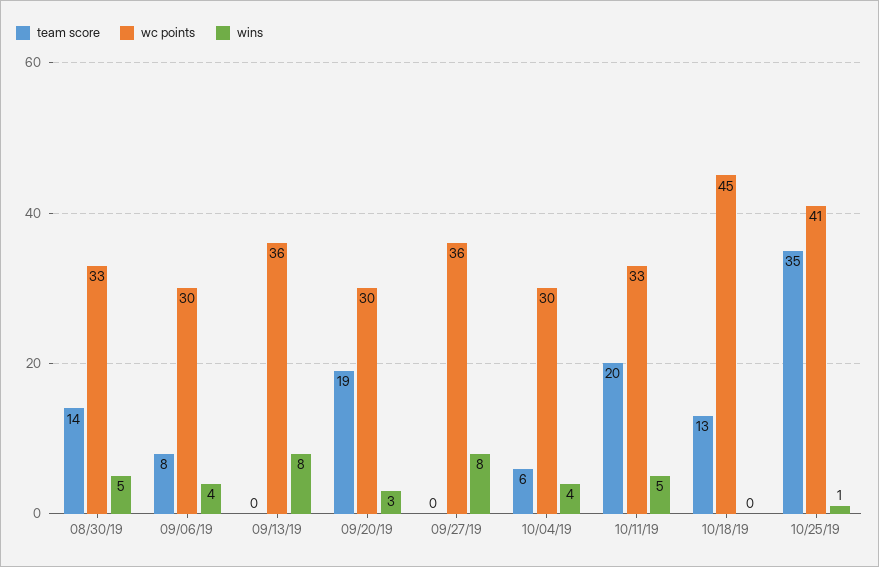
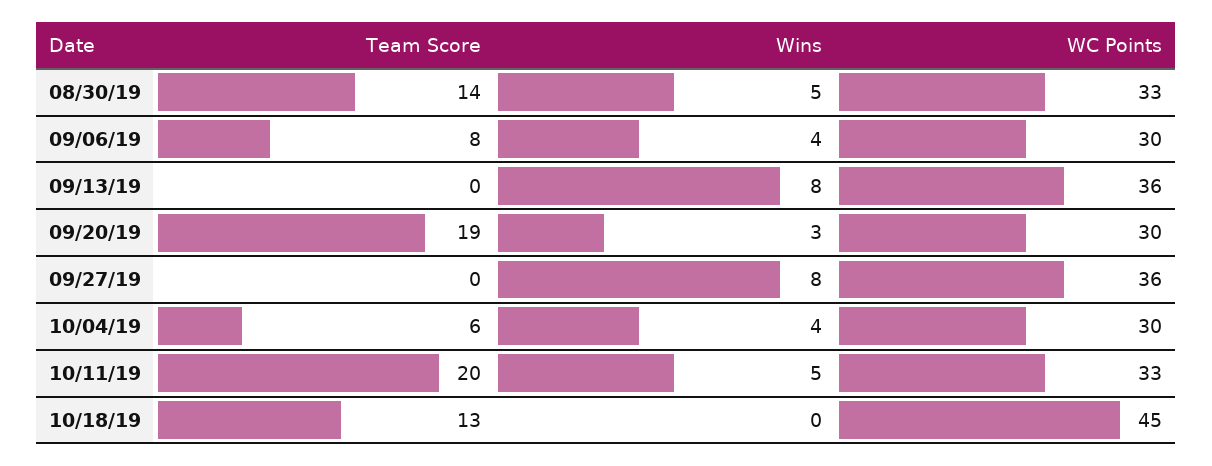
team score, 10/25/19: 35 -> none
wc points, 10/25/19: 41 -> none
wins, 10/25/19: 1 -> none

